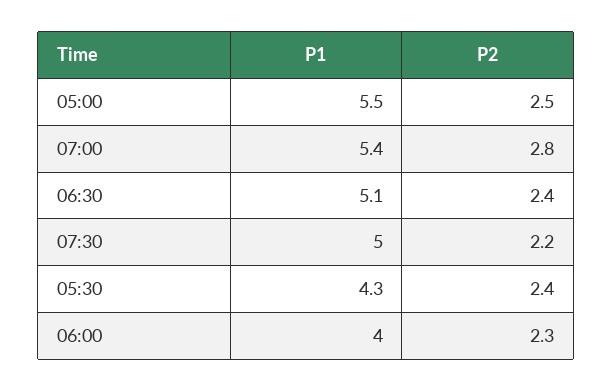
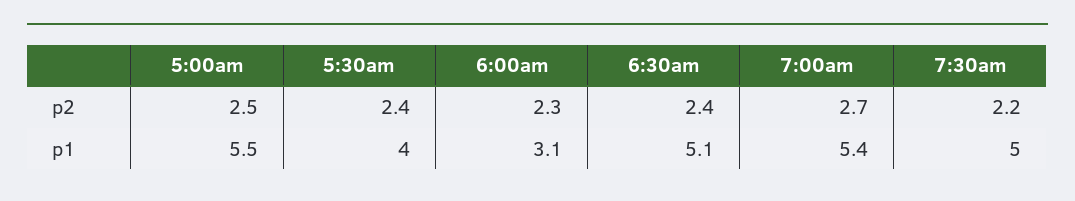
P2, 07:00: 2.8 -> 2.7
P1, 05:30: 4.3 -> 4
P1, 06:00: 4 -> 3.1

